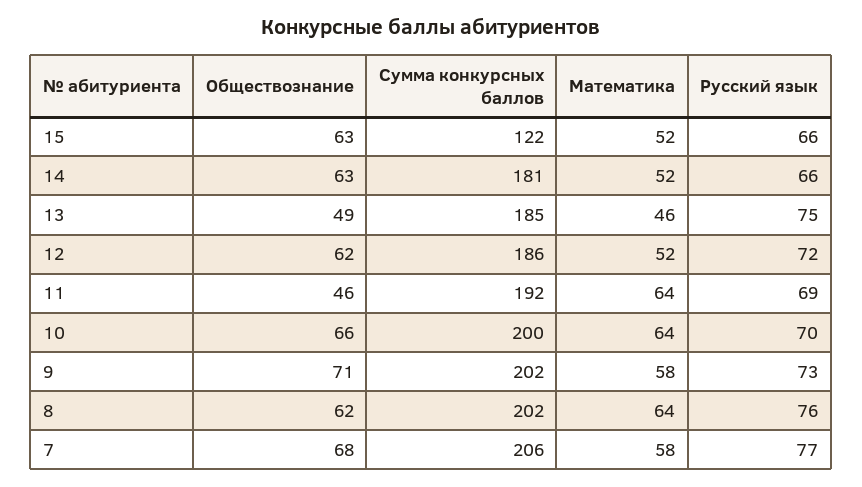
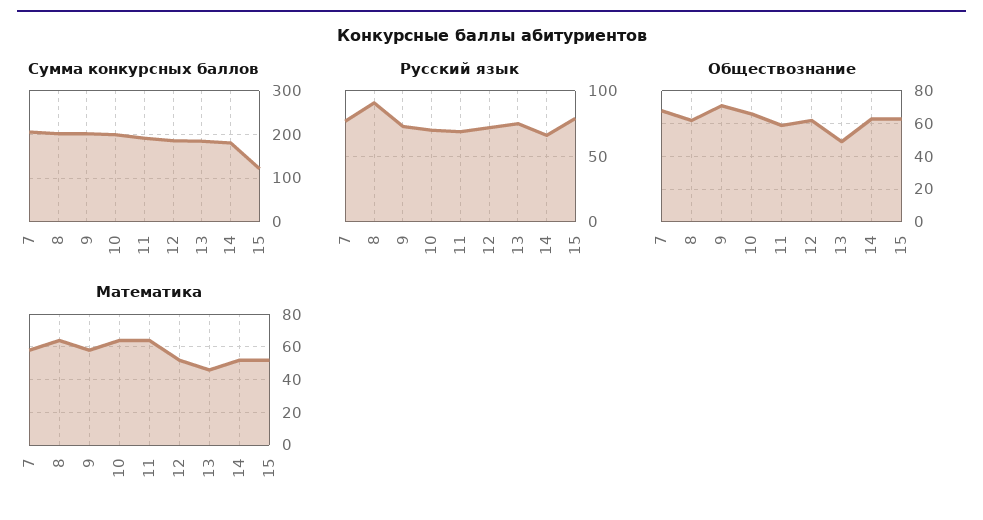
Русский язык, 15: 66 -> 80
Обществознание, 11: 46 -> 60
Русский язык, 8: 76 -> 90

